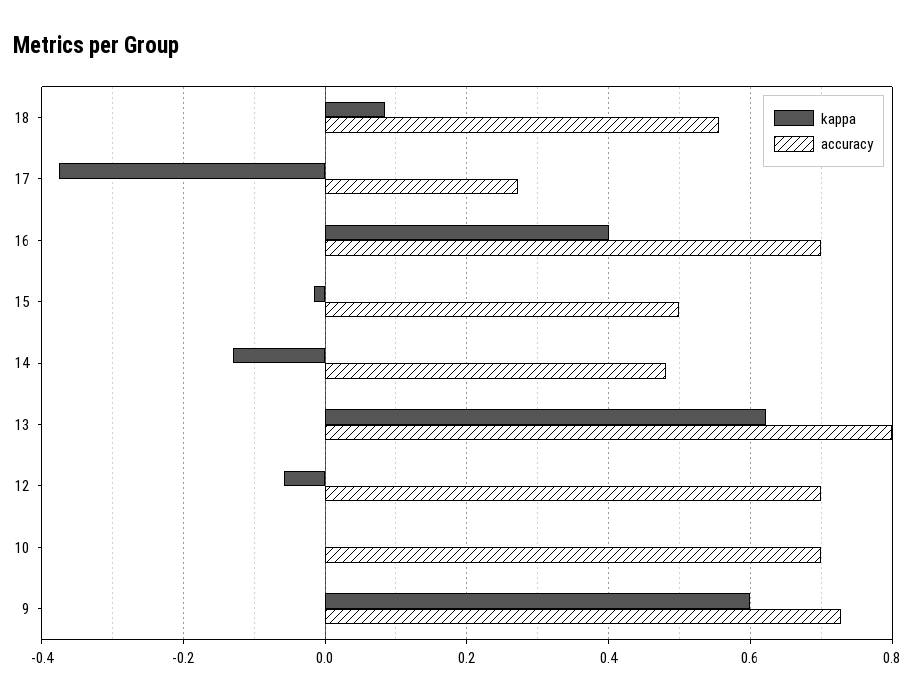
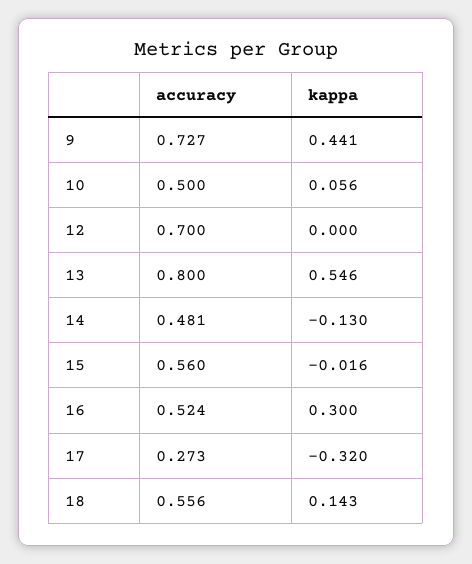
kappa, 18: 0.08 -> 0.143
kappa, 17: -0.38 -> -0.32
kappa, 16: 0.4 -> 0.3
accuracy, 16: 0.7 -> 0.524
accuracy, 15: 0.5 -> 0.56
kappa, 13: 0.62 -> 0.546
kappa, 12: -0.06 -> 0
kappa, 10: 0 -> 0.056
accuracy, 10: 0.7 -> 0.5
kappa, 9: 0.6 -> 0.441

